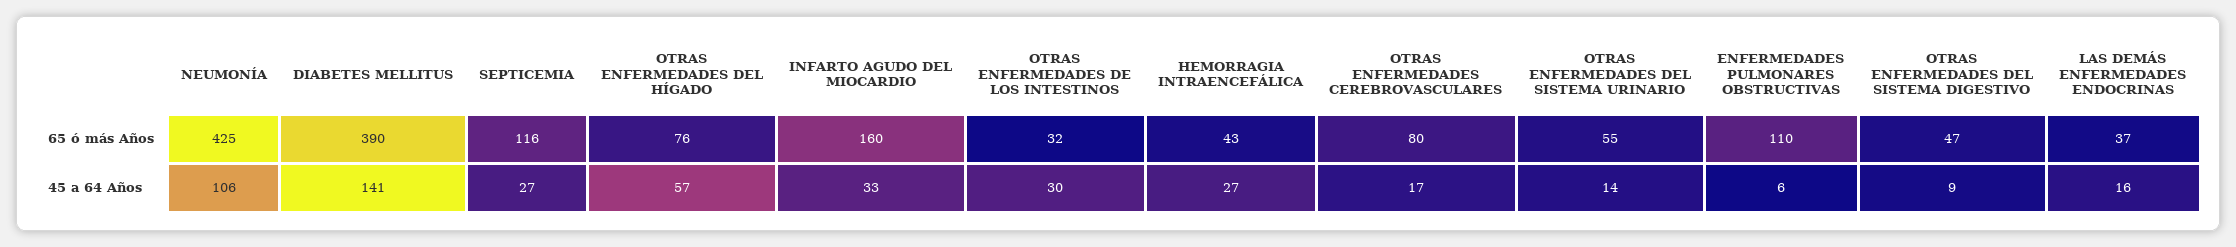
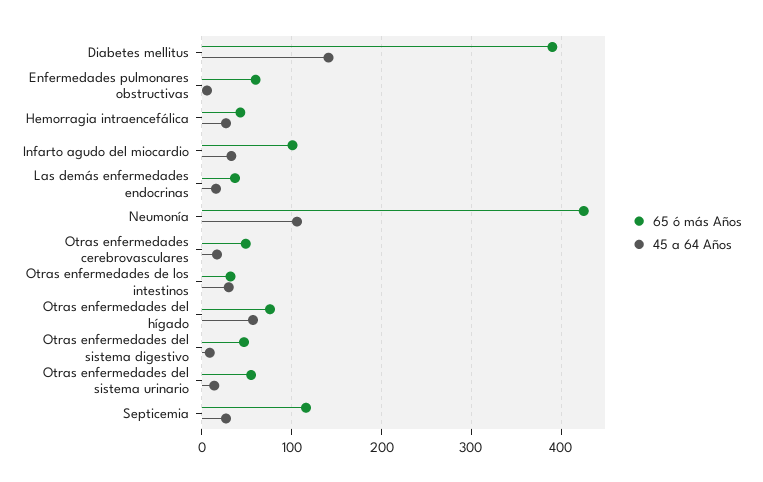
65 ó más Años, INFARTO AGUDO DEL MIOCARDIO: 160 -> 100
65 ó más Años, OTRAS ENFERMEDADES CEREBROVASCULARES: 80 -> 50
65 ó más Años, ENFERMEDADES PULMONARES OBSTRUCTIVAS: 110 -> 60

